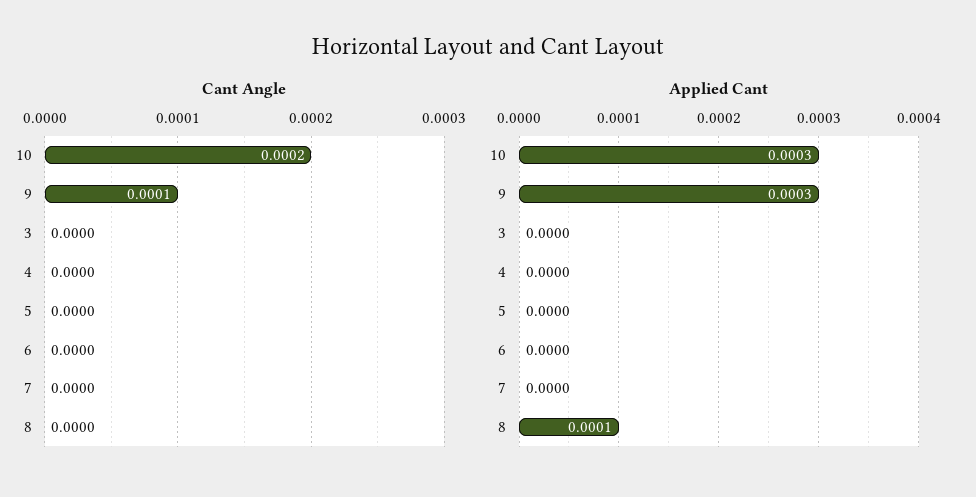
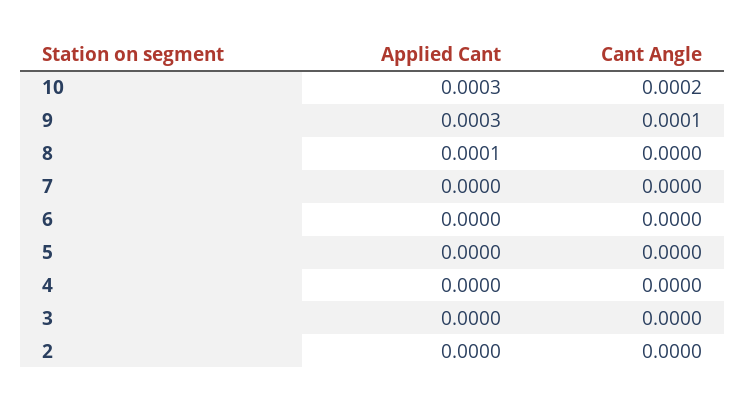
Applied Cant, 2: none -> 0
Cant Angle, 2: none -> 0

